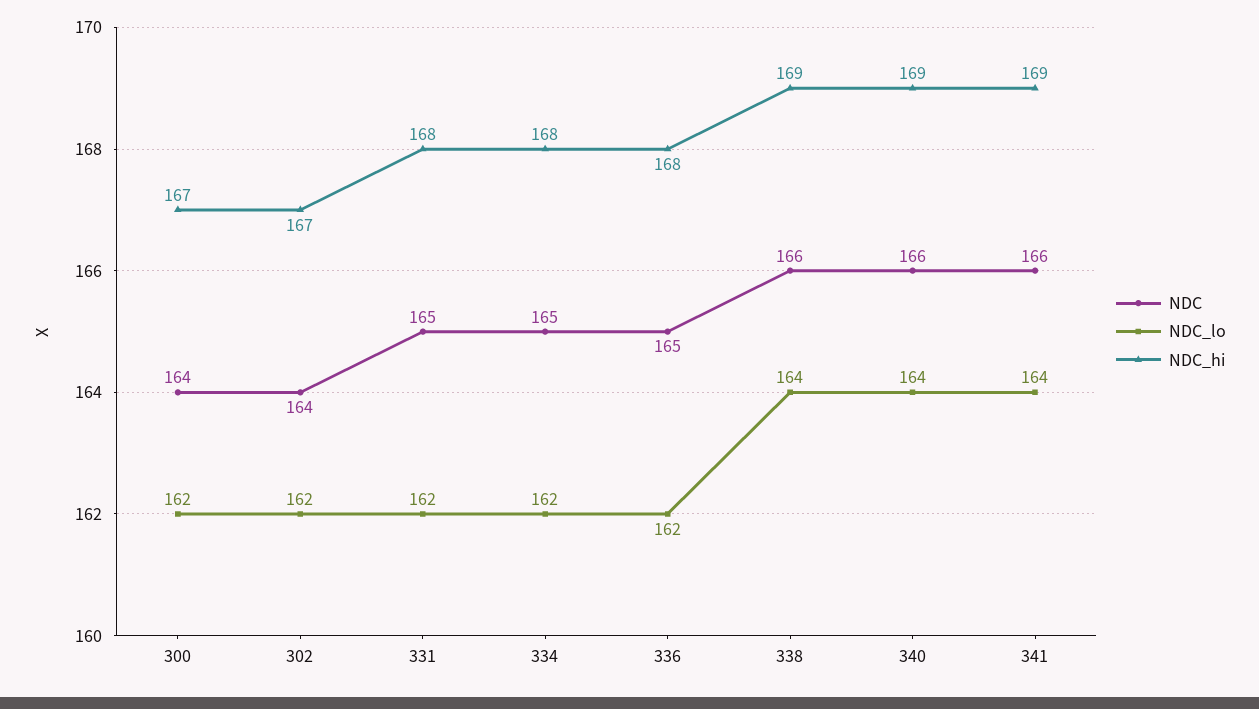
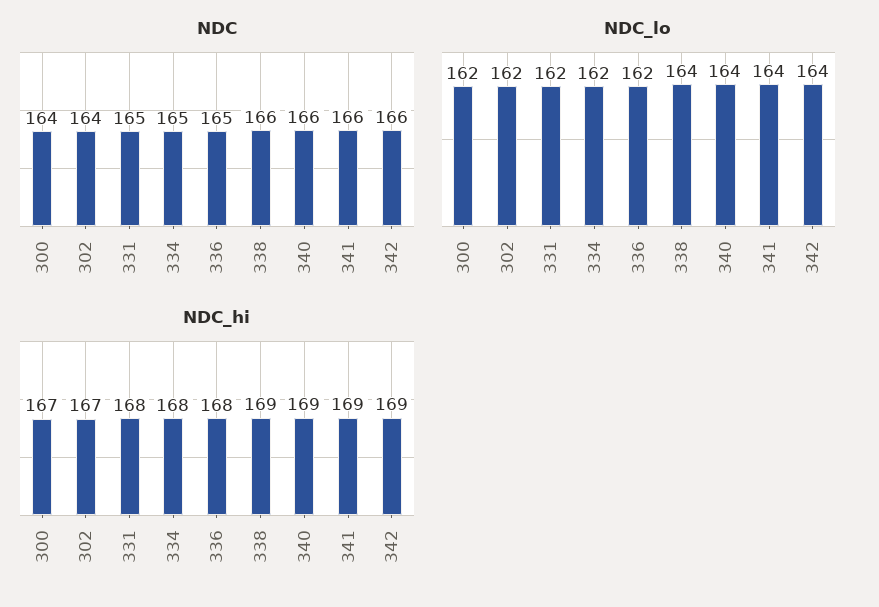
NDC, 342: none -> 166
NDC_lo, 342: none -> 164
NDC_hi, 342: none -> 169

